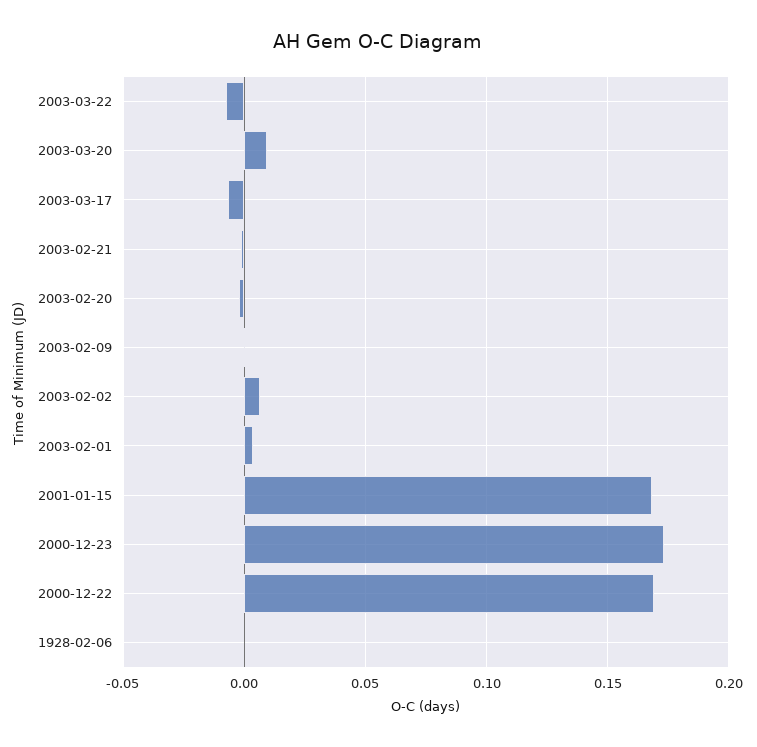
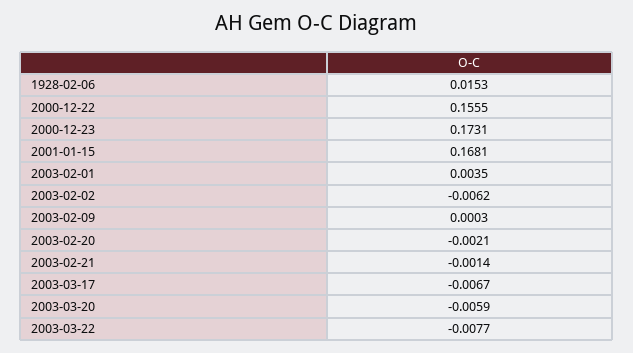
2003-03-20: 0.01 -> -0.0059
2003-02-02: 0.005 -> -0.0062
2000-12-22: 0.17 -> 0.1555
1928-02-06: 0 -> 0.0153

